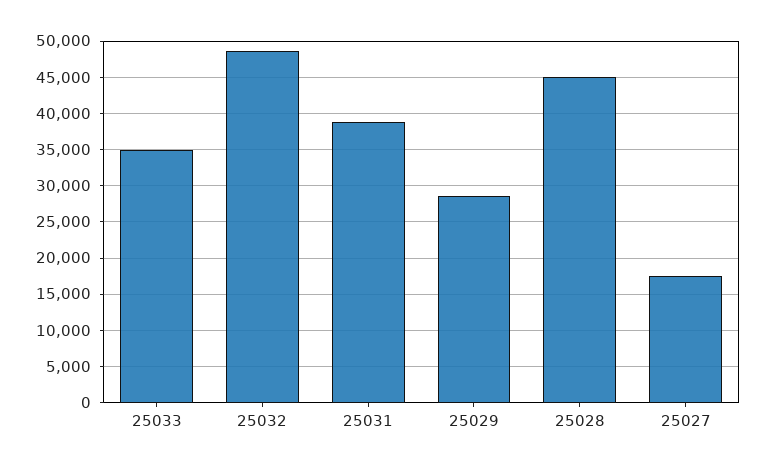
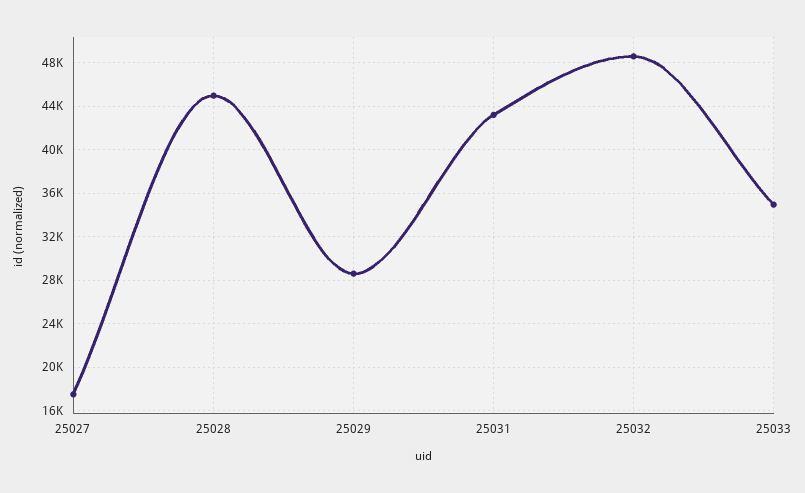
25031: 39000 -> 43000

